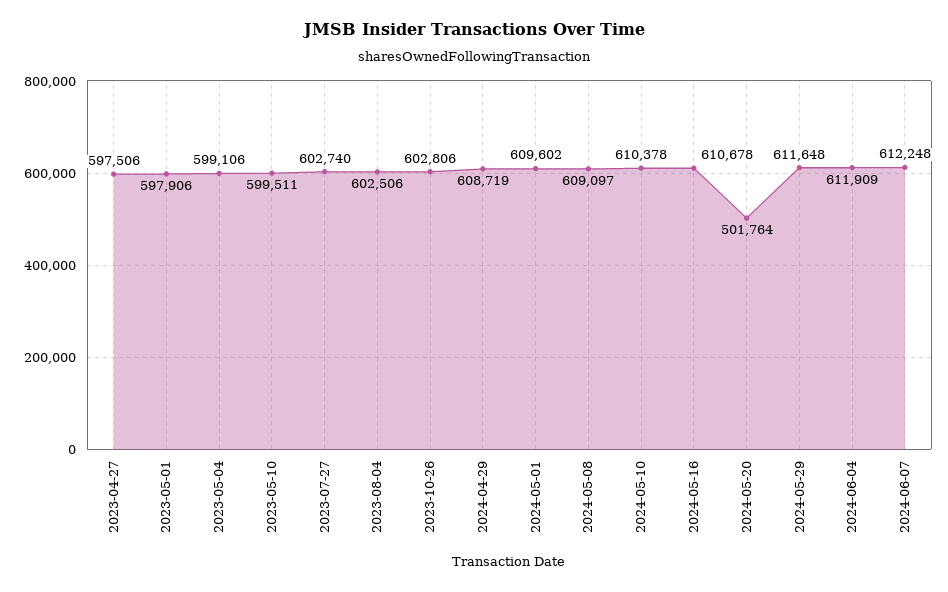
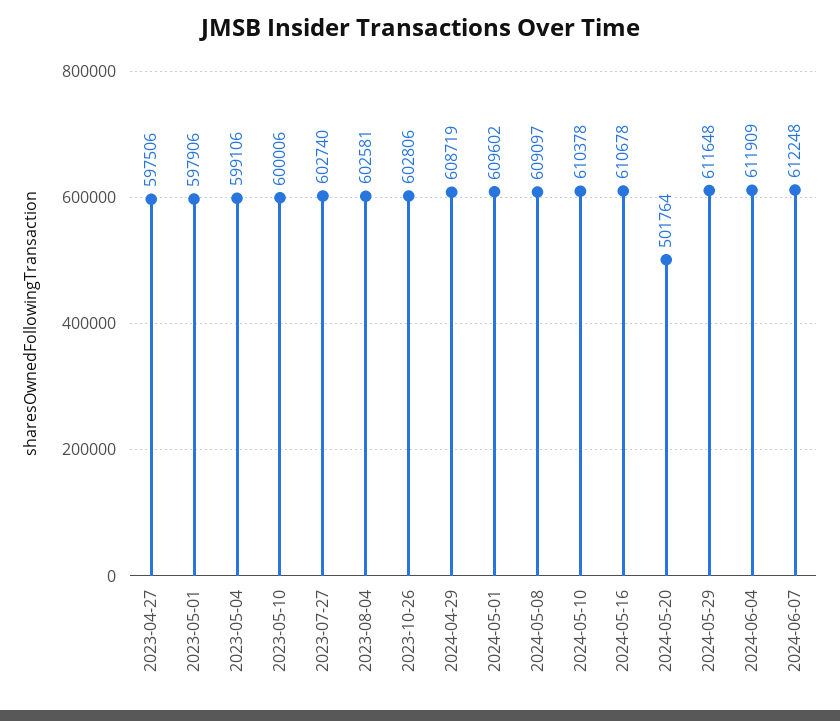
2023-05-10: 599511 -> 600006
2023-08-04: 602506 -> 602581

